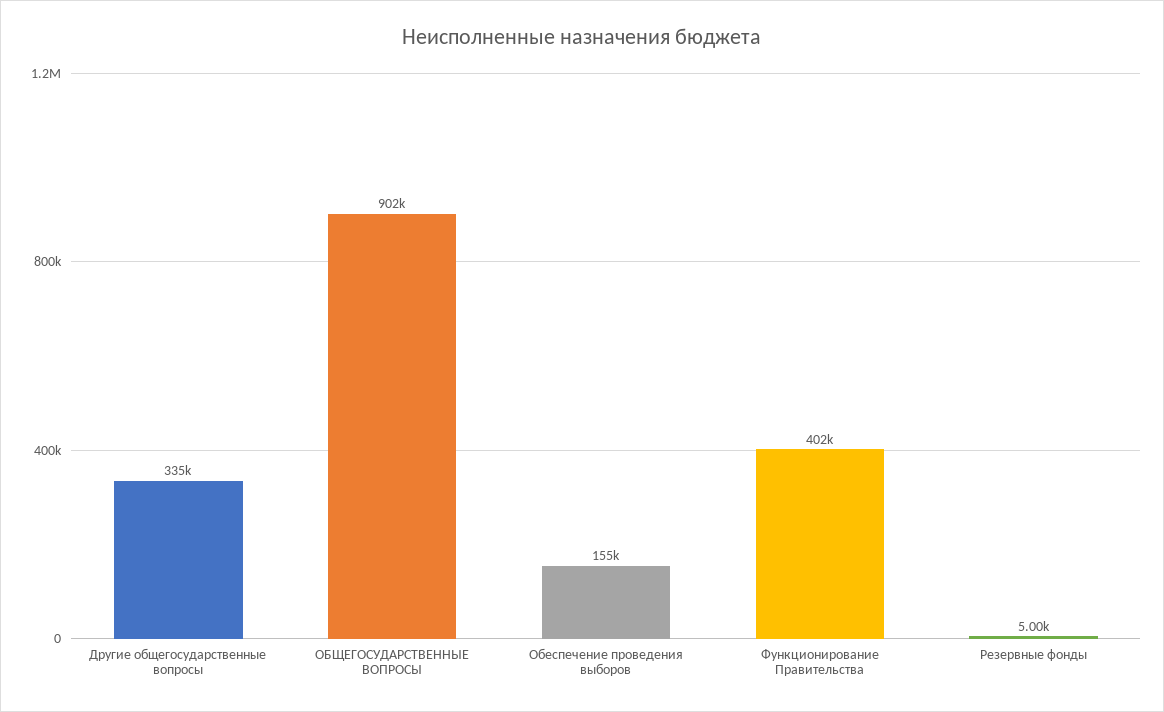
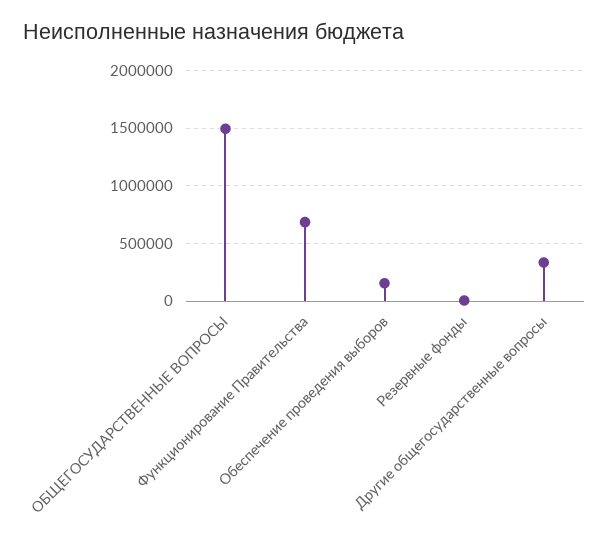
ОБЩЕГОСУДАРСТВЕННЫЕ ВОПРОСЫ: 902000 -> 1500000
Функционирование Правительства: 402000 -> 700000

